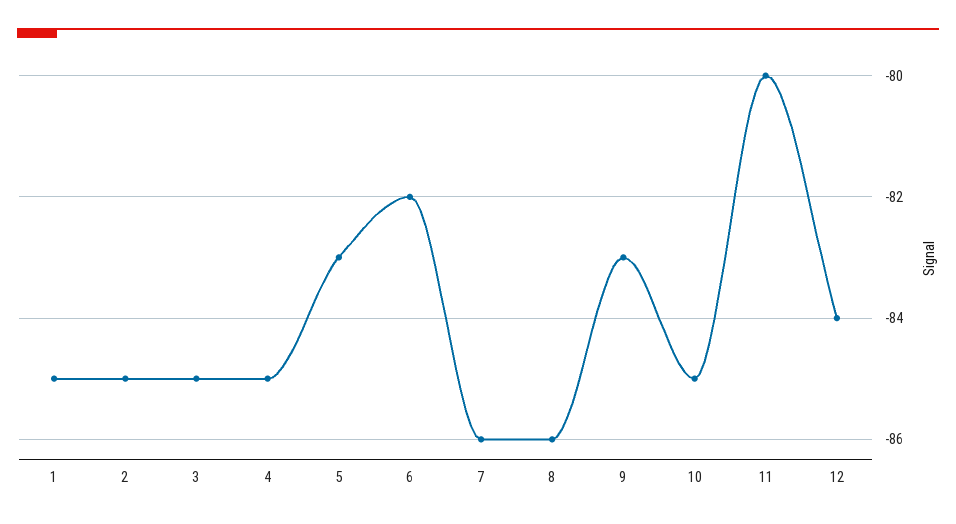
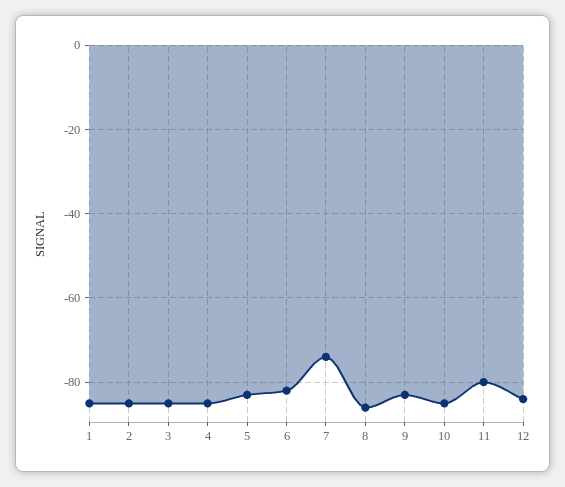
7: -86 -> -75

